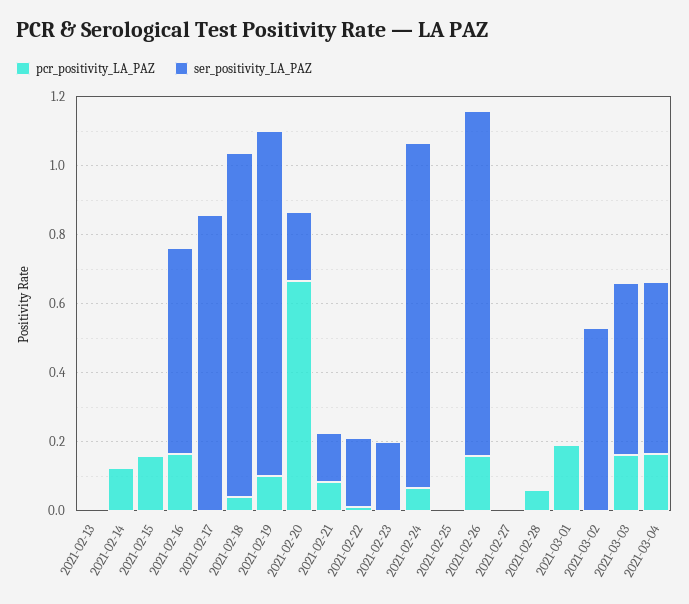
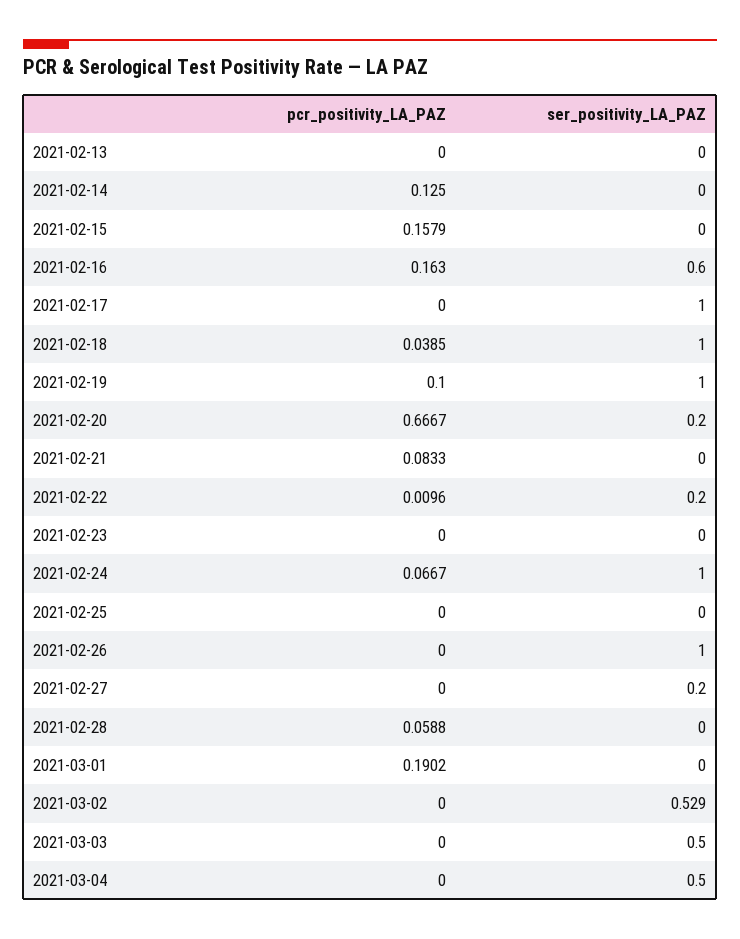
ser_positivity_LA_PAZ, 2021-02-17: 0.85 -> 1
ser_positivity_LA_PAZ, 2021-02-21: 0.15 -> 0
ser_positivity_LA_PAZ, 2021-02-23: 0.2 -> 0
pcr_positivity_LA_PAZ, 2021-02-26: 0.15 -> 0
ser_positivity_LA_PAZ, 2021-02-27: 0 -> 0.2
pcr_positivity_LA_PAZ, 2021-03-03: 0.15 -> 0
pcr_positivity_LA_PAZ, 2021-03-04: 0.15 -> 0

